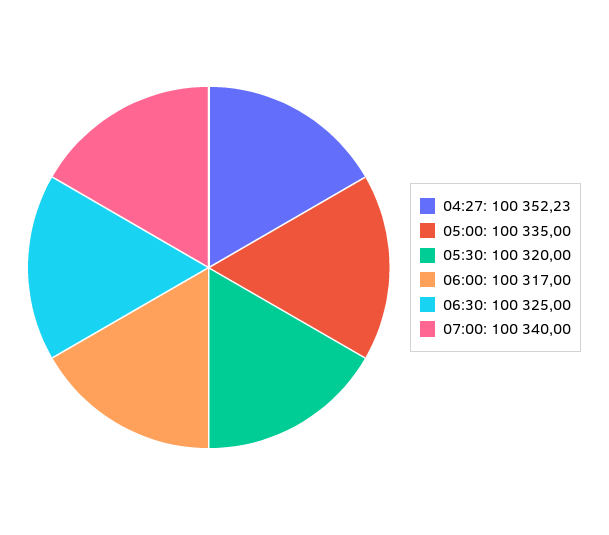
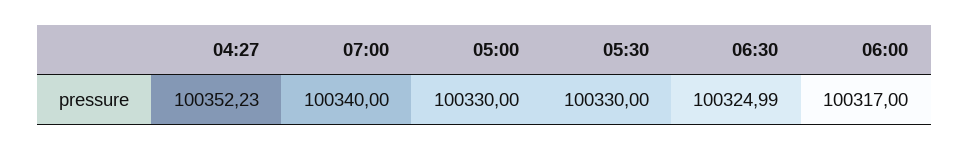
05:00: 100335 -> 100330
05:30: 100320 -> 100330
06:30: 100325 -> 100324.99

